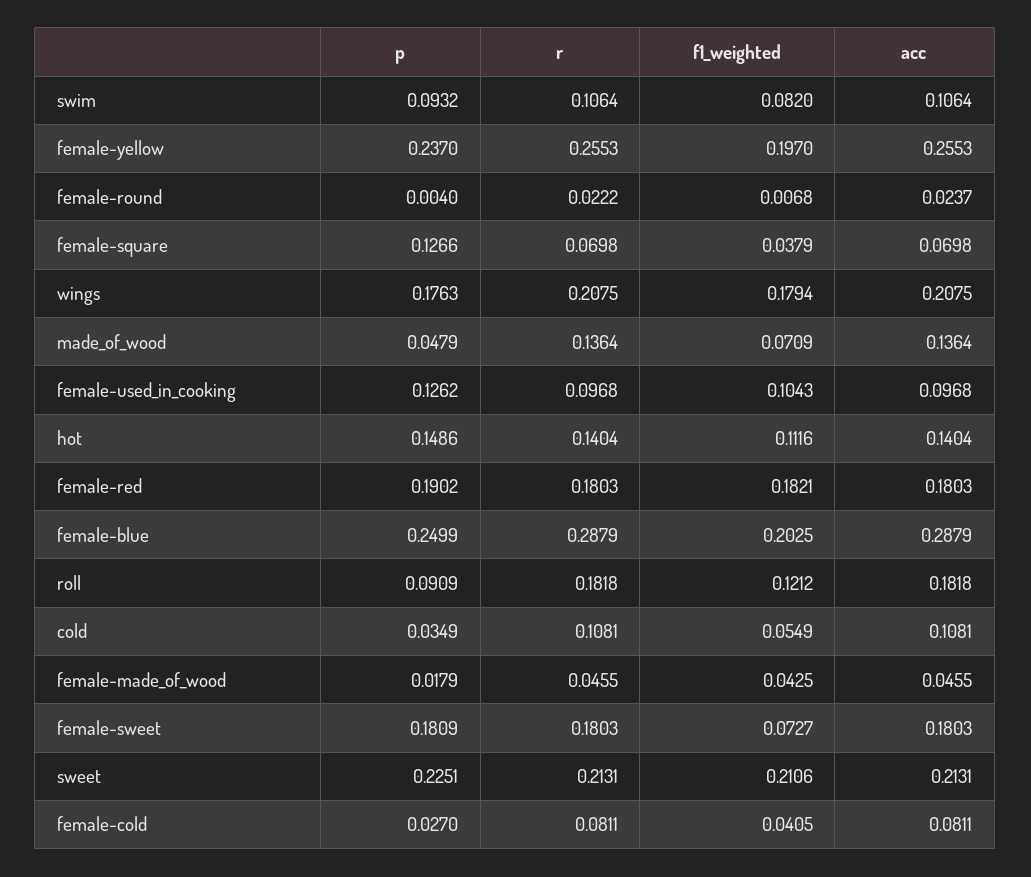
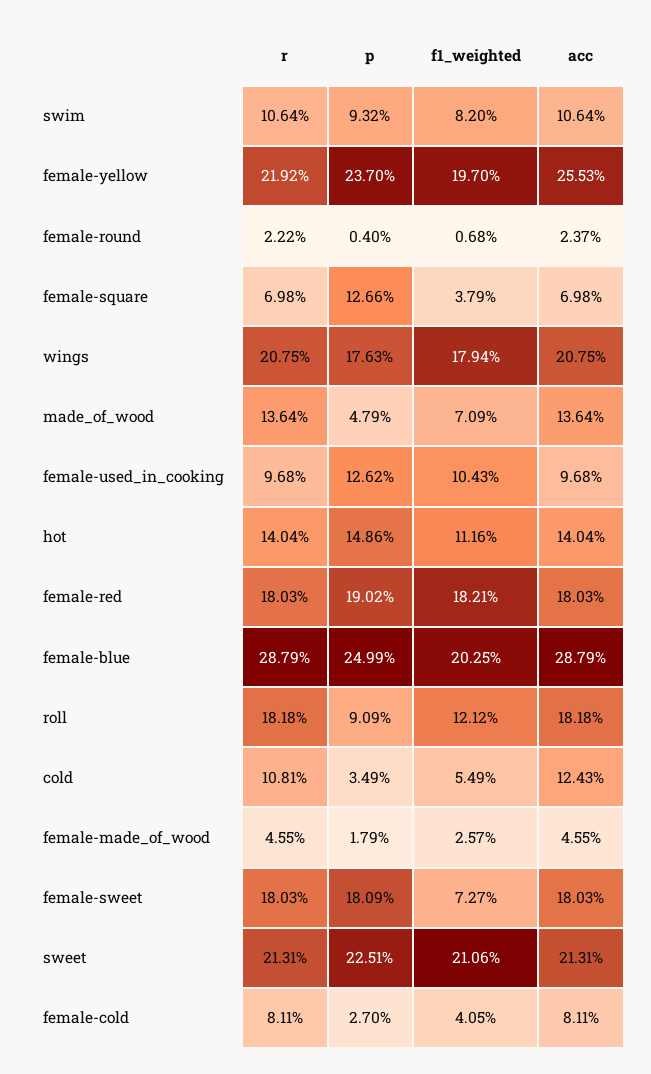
r, female-yellow: 0.2553 -> 0.2192
acc, cold: 0.1081 -> 0.1243
f1_weighted, female-made_of_wood: 0.0425 -> 0.0257

